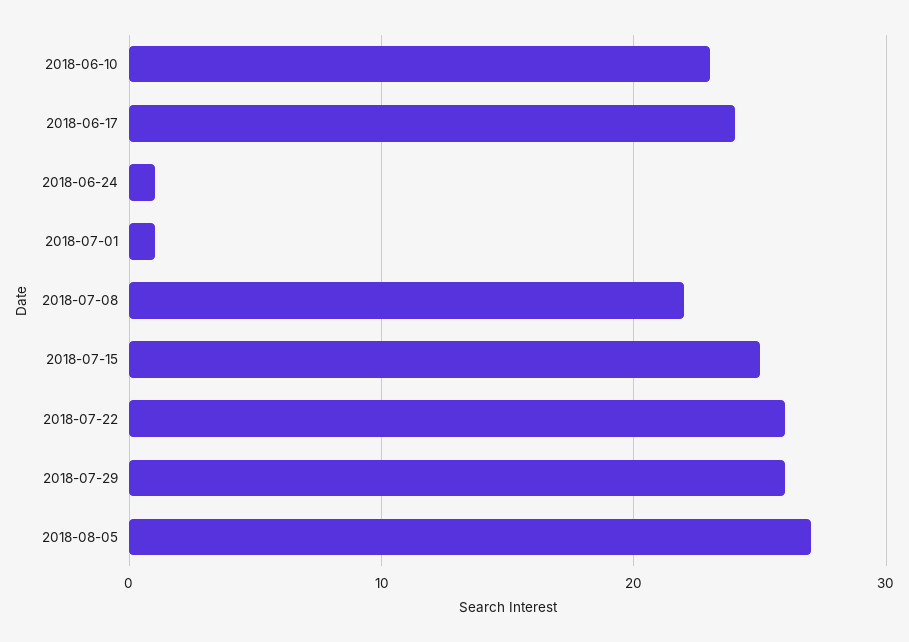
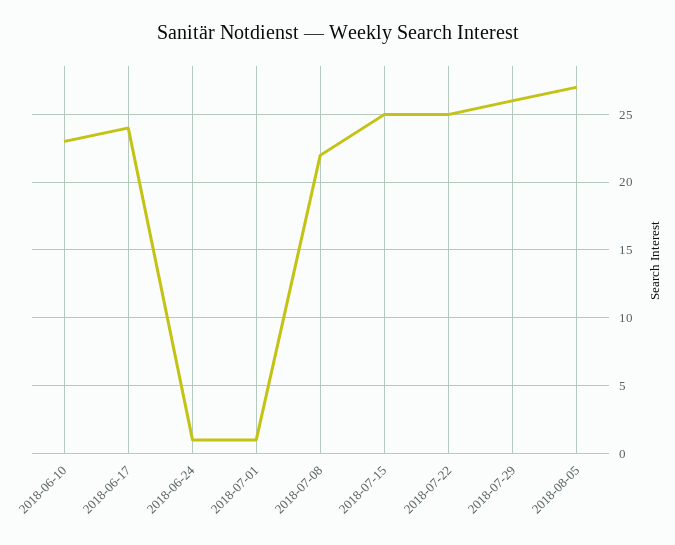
2018-07-22: 26 -> 25

